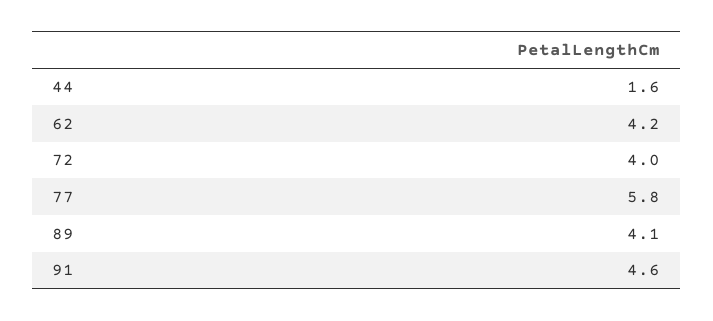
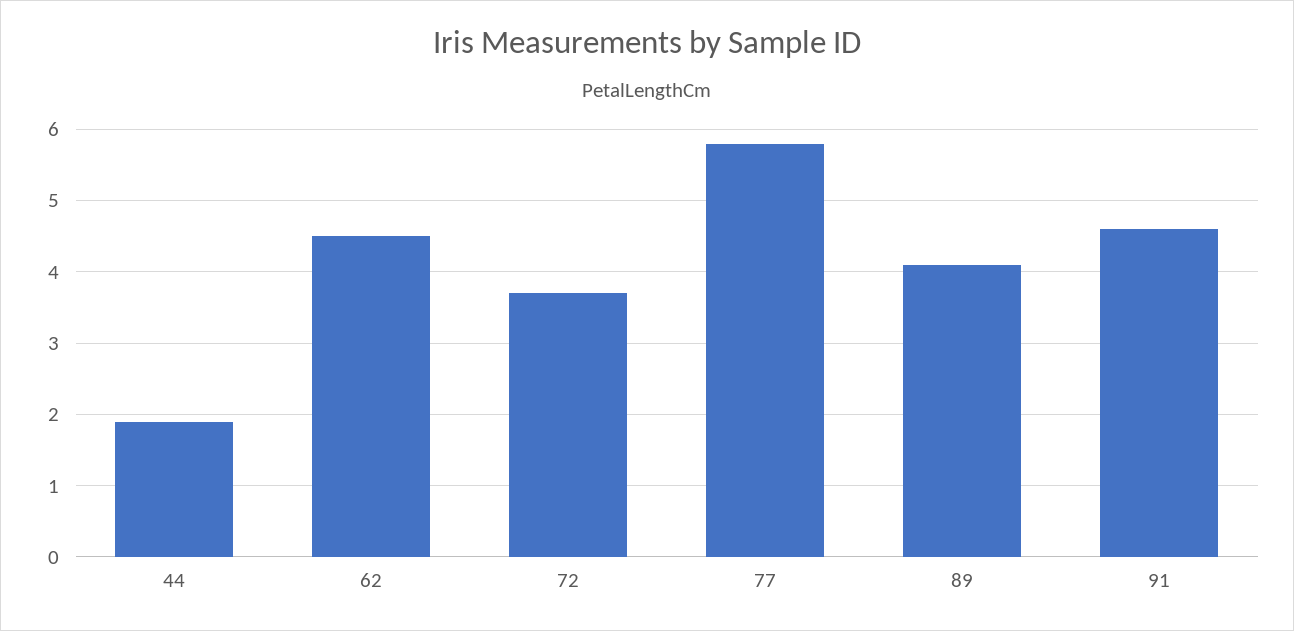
44: 1.6 -> 1.9
62: 4.2 -> 4.5
72: 4 -> 3.7

